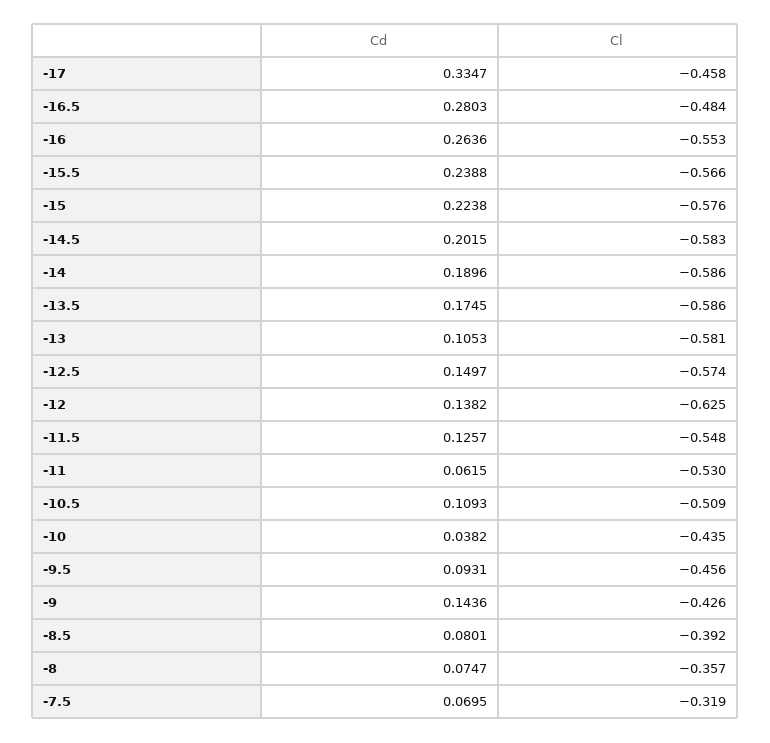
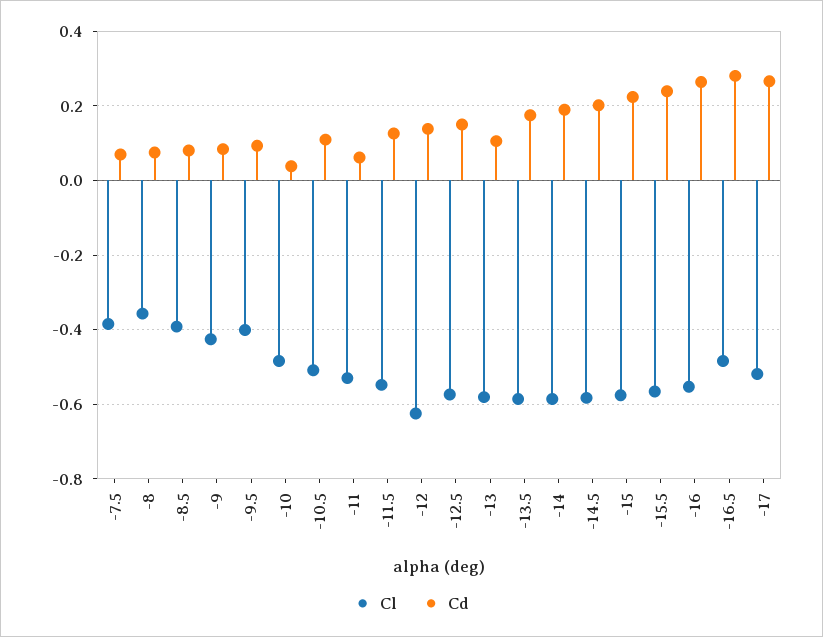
Cd, -17: 0.3347 -> 0.26
Cl, -17: -0.458 -> -0.52
Cl, -10: -0.435 -> -0.48
Cl, -9.5: -0.456 -> -0.4
Cd, -9: 0.1436 -> 0.08
Cl, -7.5: -0.319 -> -0.38

